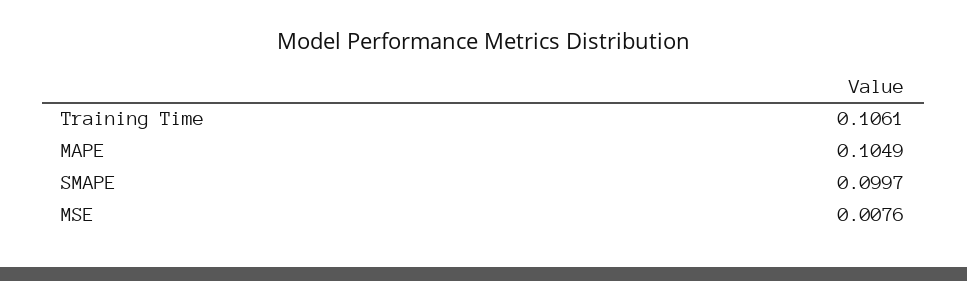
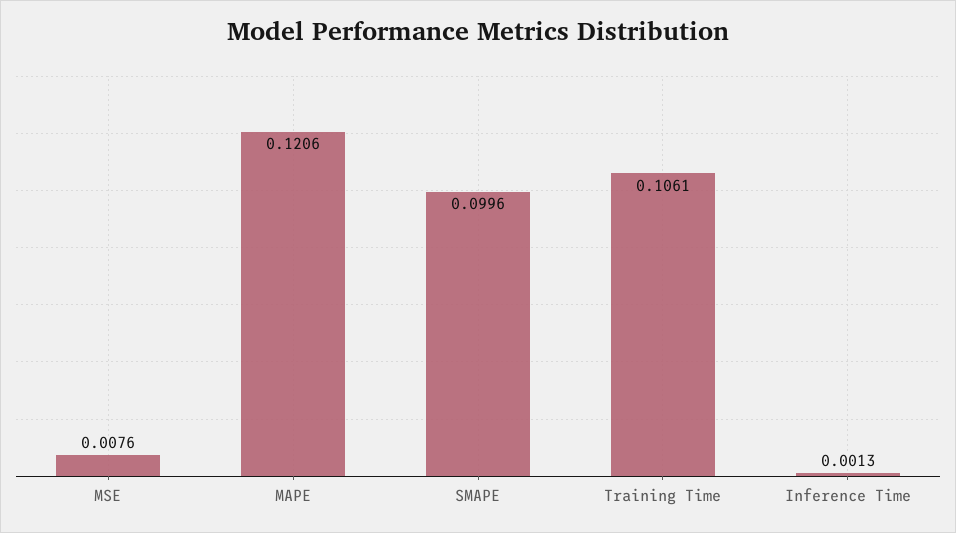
MAPE: 0.1049 -> 0.1206
SMAPE: 0.0997 -> 0.0996
Inference Time: none -> 0.0013

